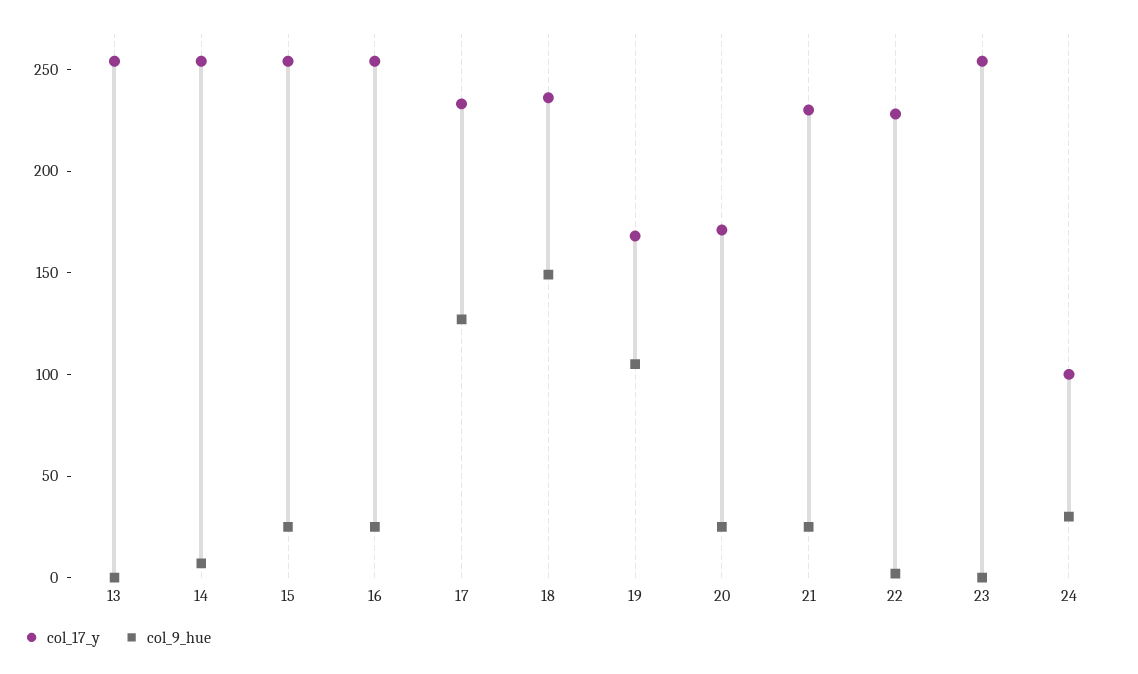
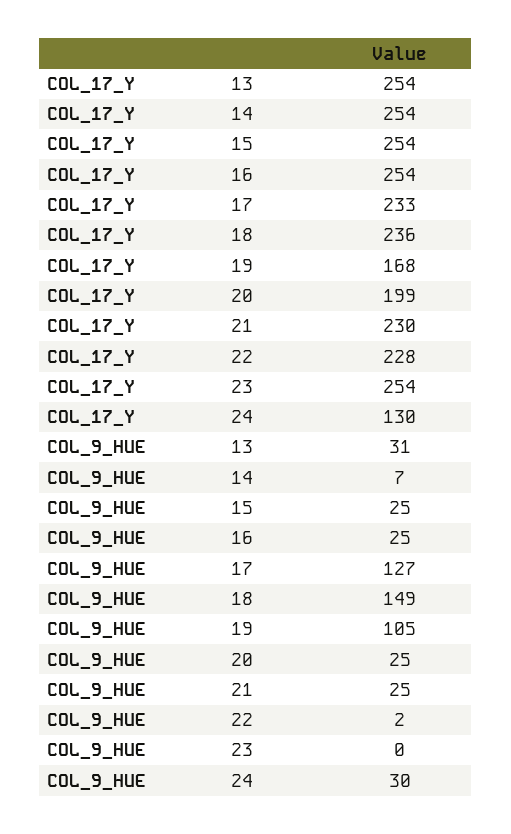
col_9_hue, 13: 0 -> 31
col_17_y, 20: 170 -> 199
col_17_y, 24: 100 -> 130

